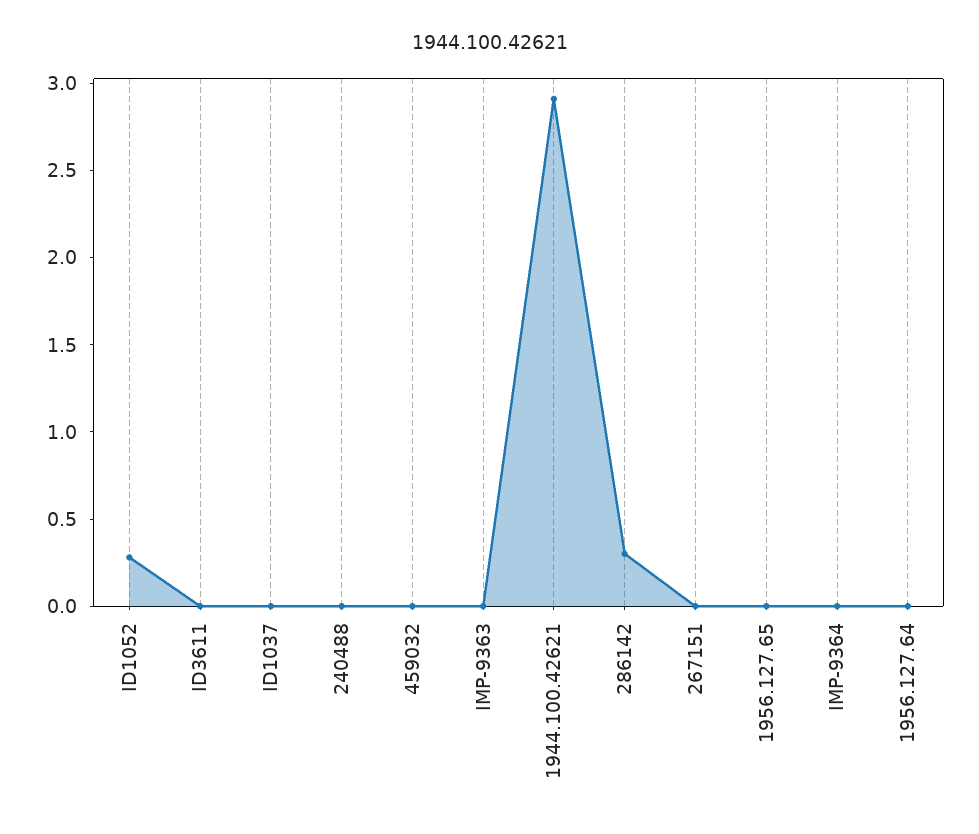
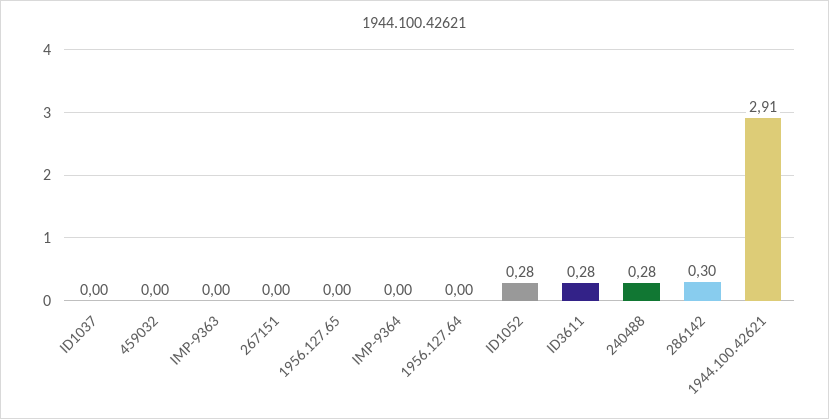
ID3611: 0 -> 0.28
240488: 0 -> 0.28

